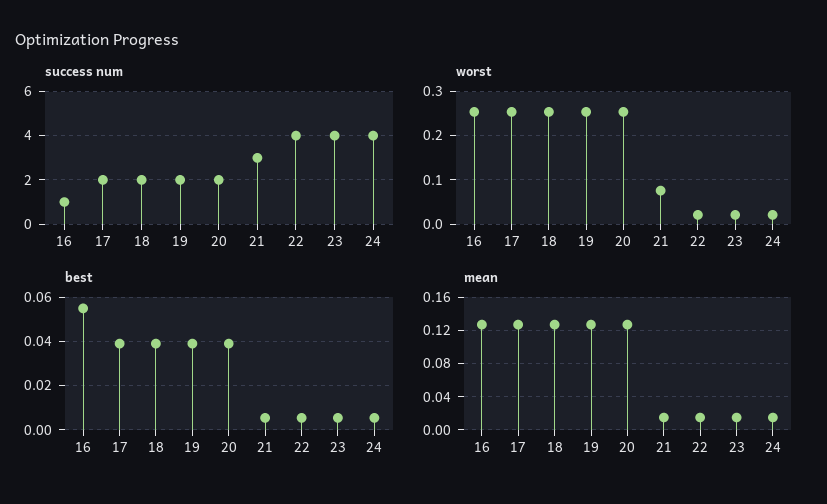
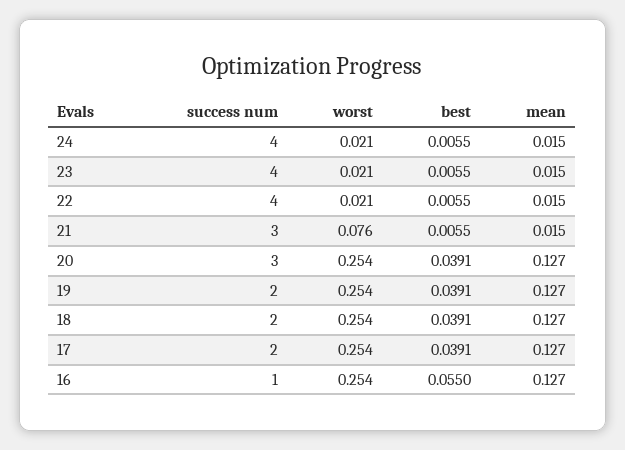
success num, 20: 2 -> 3

